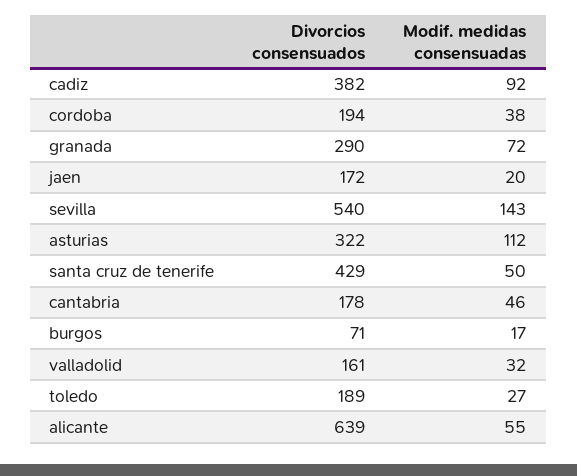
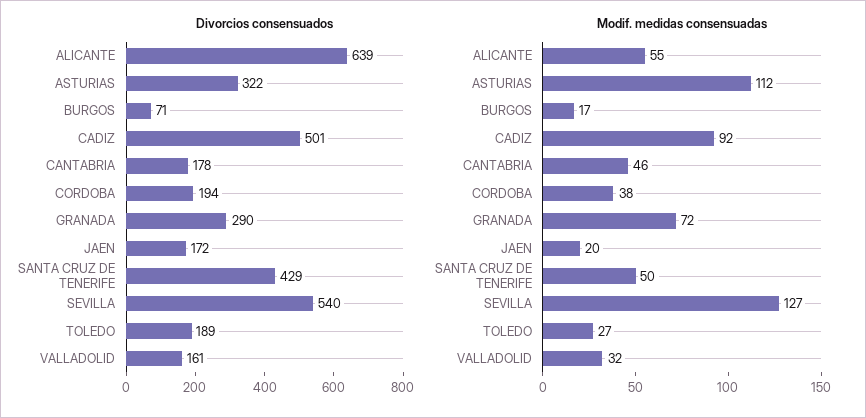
Divorcios consensuados, cadiz: 382 -> 501
Modif. medidas consensuadas, sevilla: 143 -> 127

